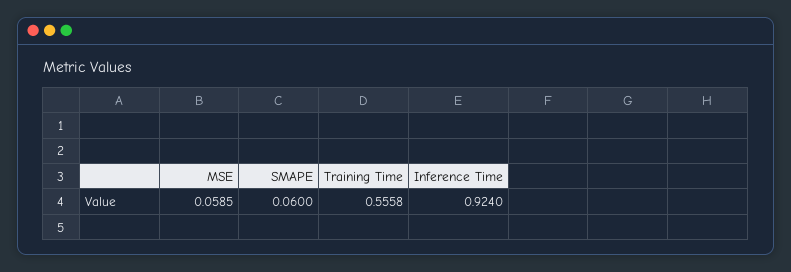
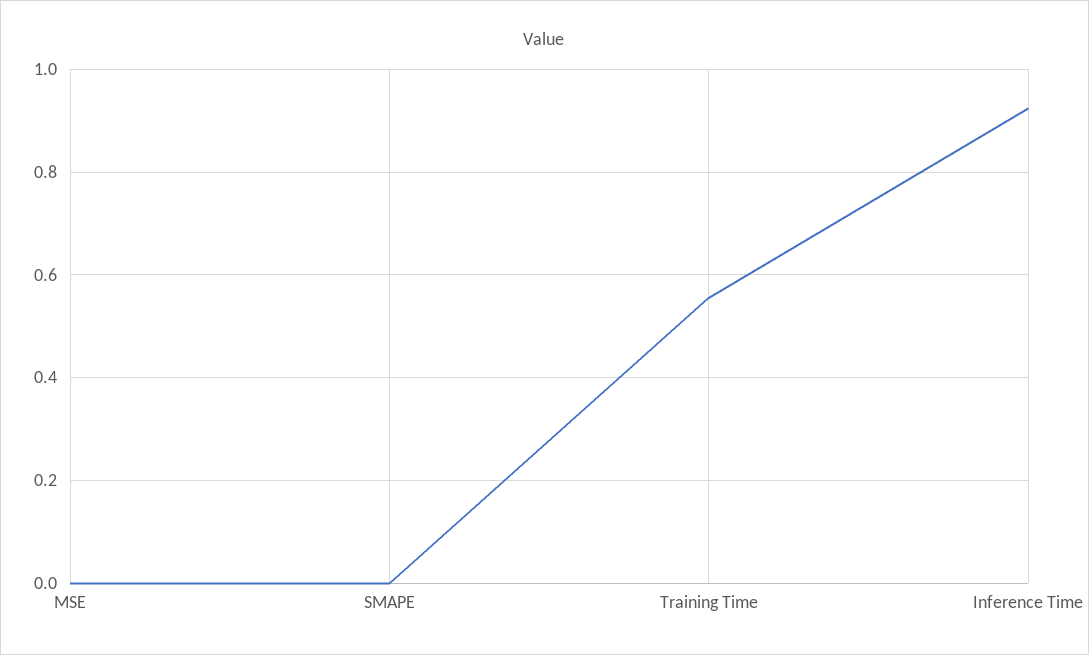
MSE: 0.0585 -> 0
SMAPE: 0.06 -> 0

